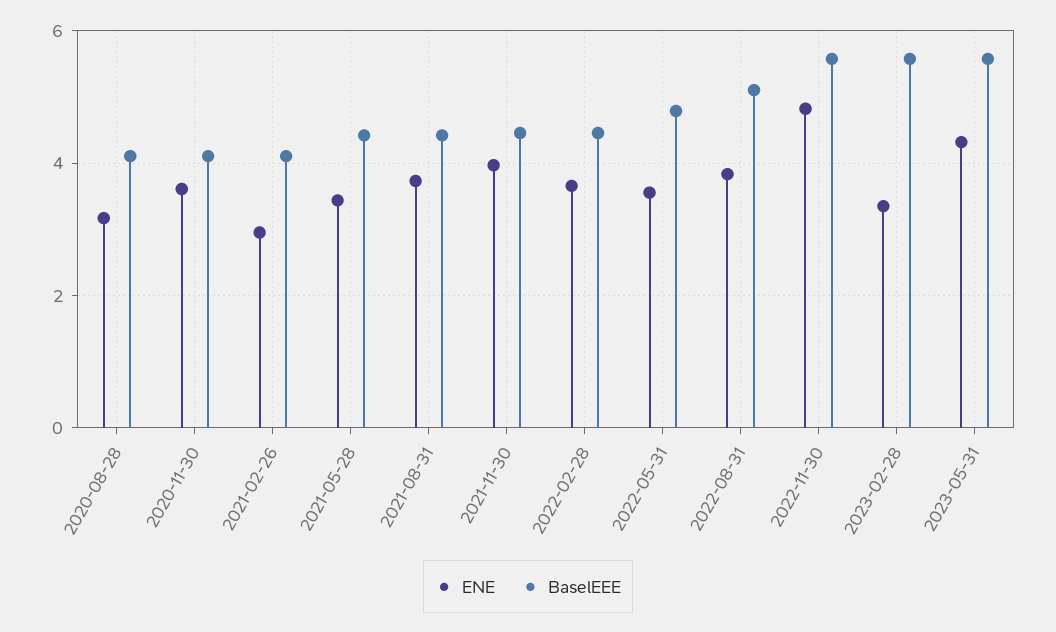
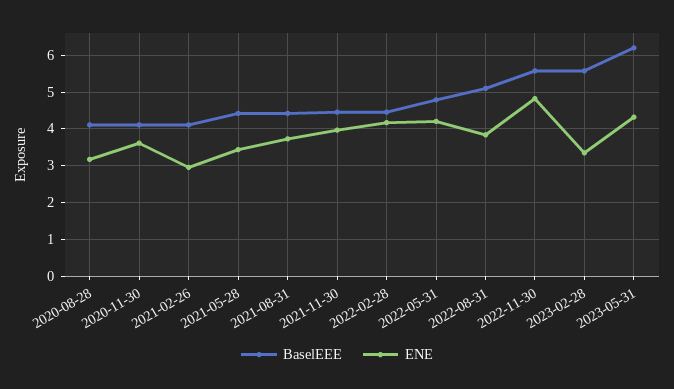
ENE, 2022-02-28: 3.6 -> 4.2
ENE, 2022-05-31: 3.6 -> 4.2
BaselEEE, 2023-05-31: 5.6 -> 6.2

